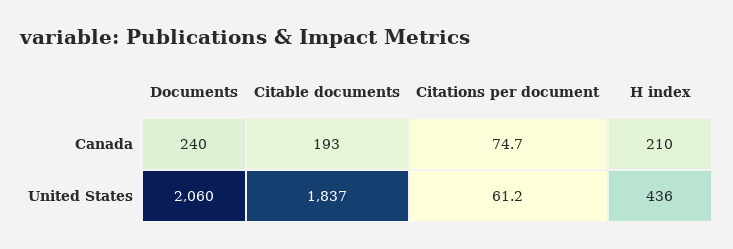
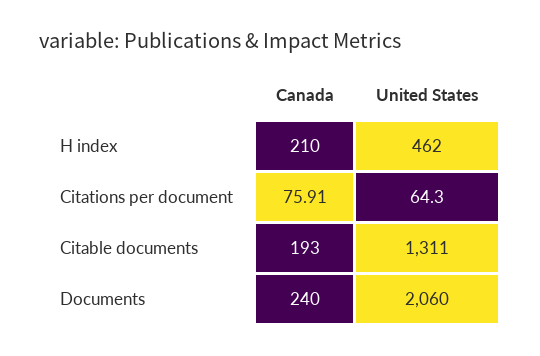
Citations per document, Canada: 74.7 -> 75.91
Citable documents, United States: 1837 -> 1311
Citations per document, United States: 61.2 -> 64.3
H index, United States: 436 -> 462

